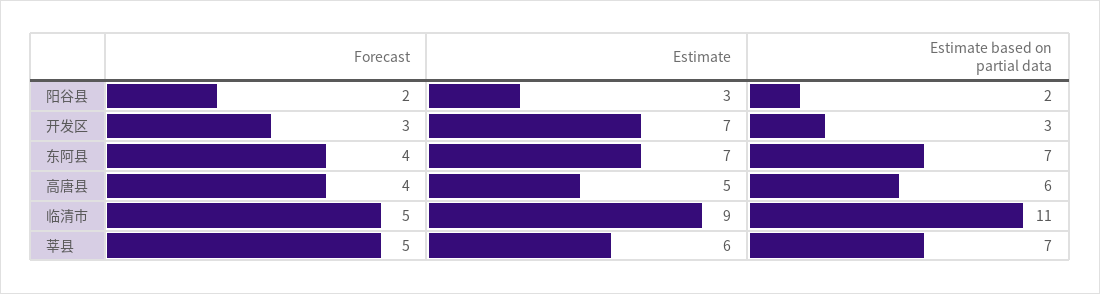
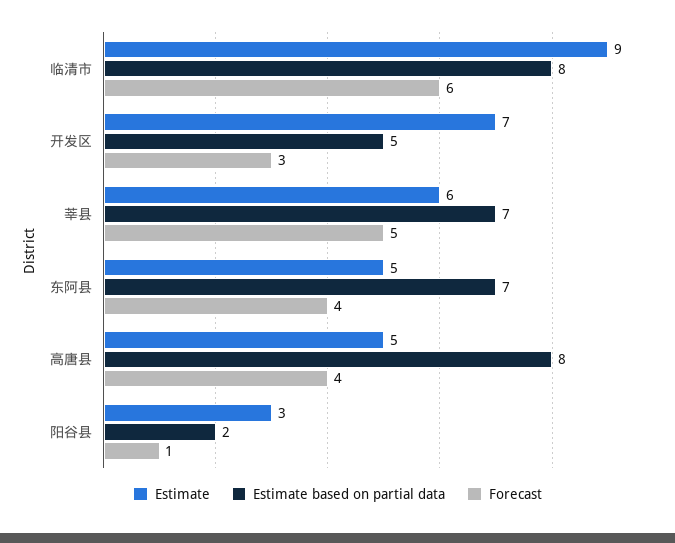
Forecast, 阳谷县: 2 -> 1
Estimate based on partial data, 开发区: 3 -> 5
Estimate, 东阿县: 7 -> 5
Estimate based on partial data, 高唐县: 6 -> 8
Forecast, 临清市: 5 -> 6
Estimate based on partial data, 临清市: 11 -> 8

